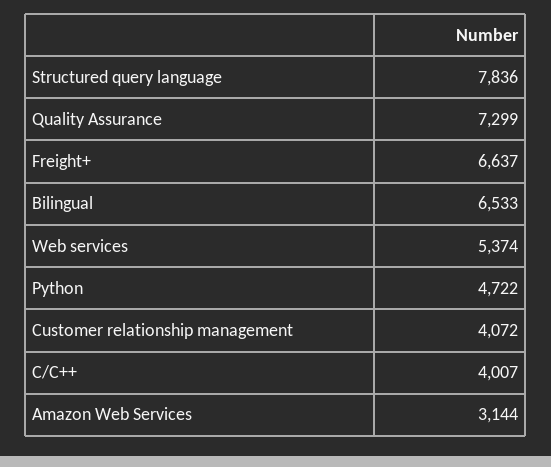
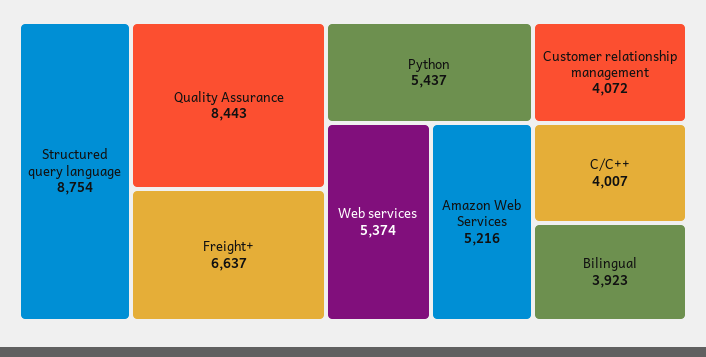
Structured query language: 7836 -> 8754
Quality Assurance: 7299 -> 8443
Bilingual: 6533 -> 3923
Python: 4722 -> 5437
Amazon Web Services: 3144 -> 5216

